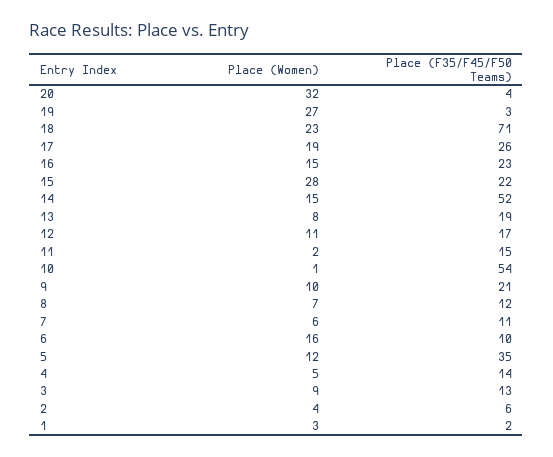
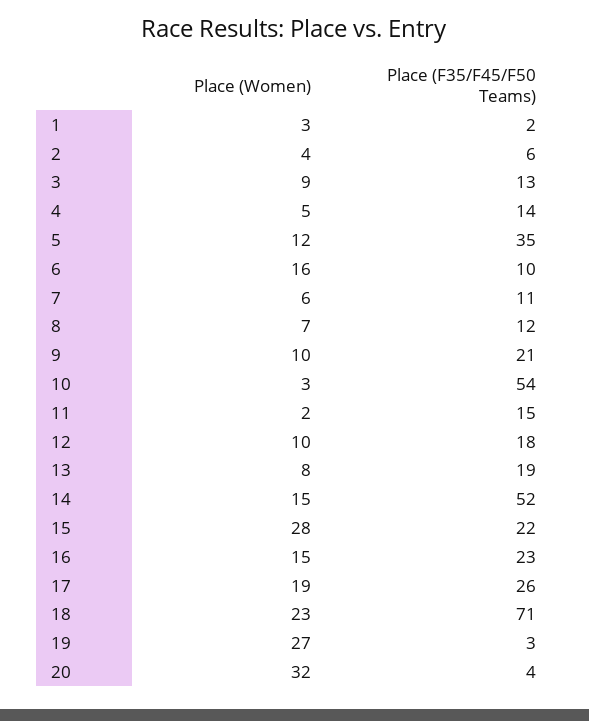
Place (Women), 12: 11 -> 10
Place (F35/F45/F50 Teams), 12: 17 -> 18
Place (Women), 10: 1 -> 3

